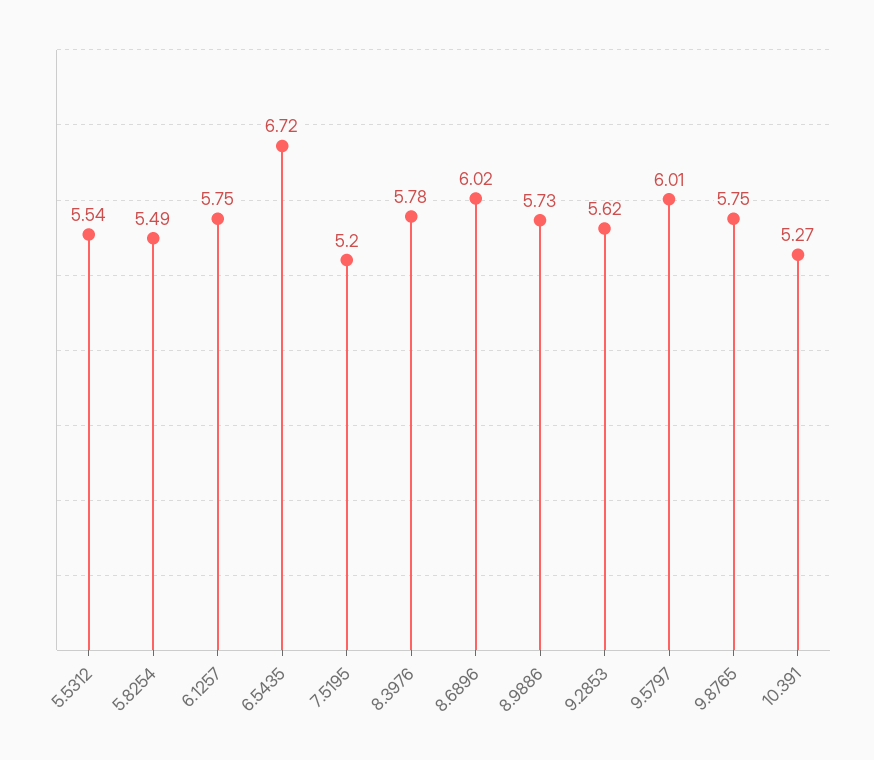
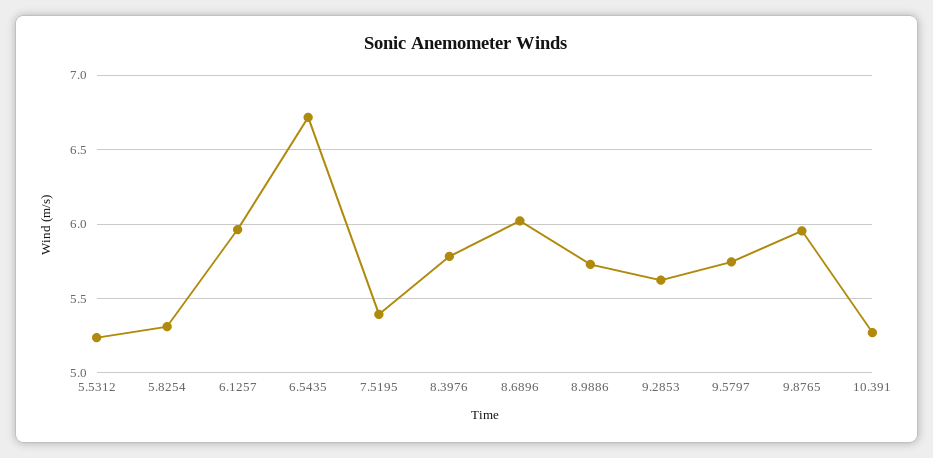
5.5312: 5.54 -> 5.25
5.8254: 5.49 -> 5.3
6.1257: 5.75 -> 5.95
7.5195: 5.2 -> 5.4
9.5797: 6.01 -> 5.75
9.8765: 5.75 -> 5.95

